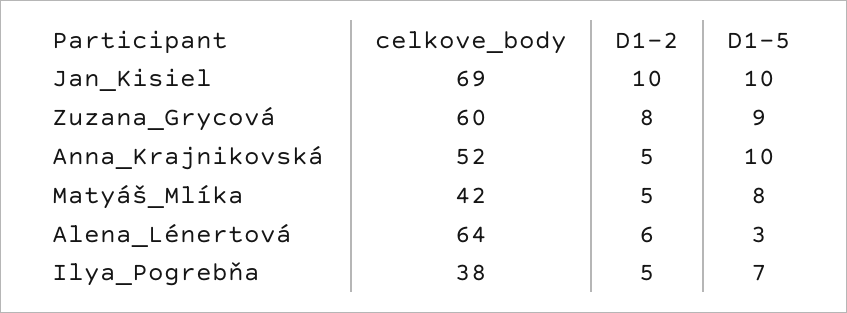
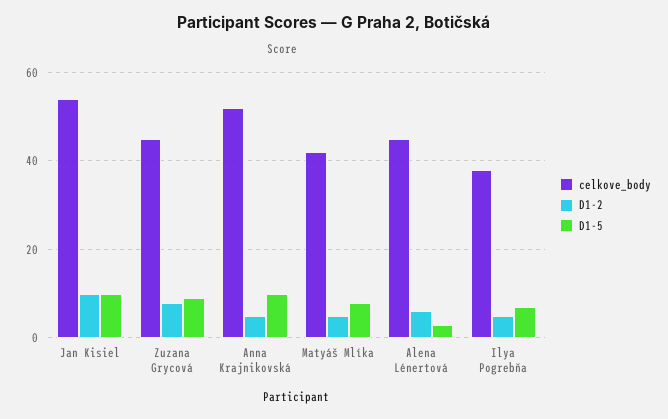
celkove_body, Jan_Kisiel: 69 -> 55
celkove_body, Zuzana_Grycová: 60 -> 45
celkove_body, Alena_Lénertová: 64 -> 45

